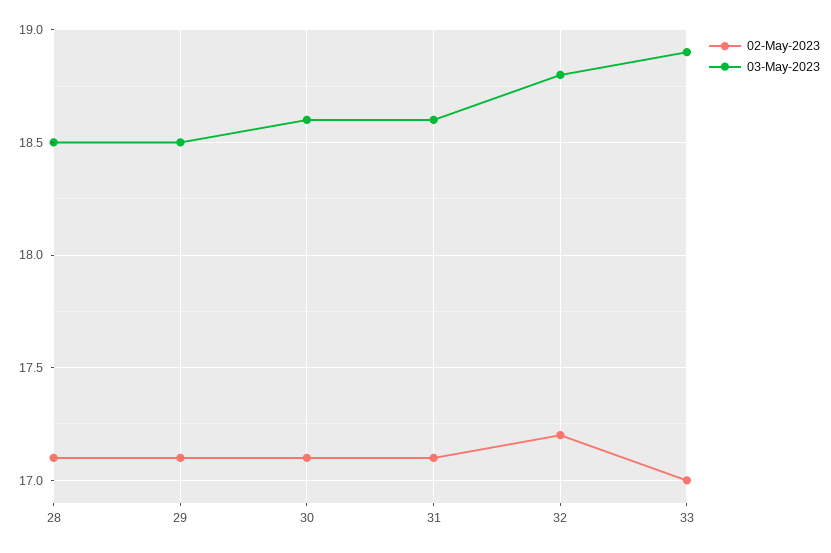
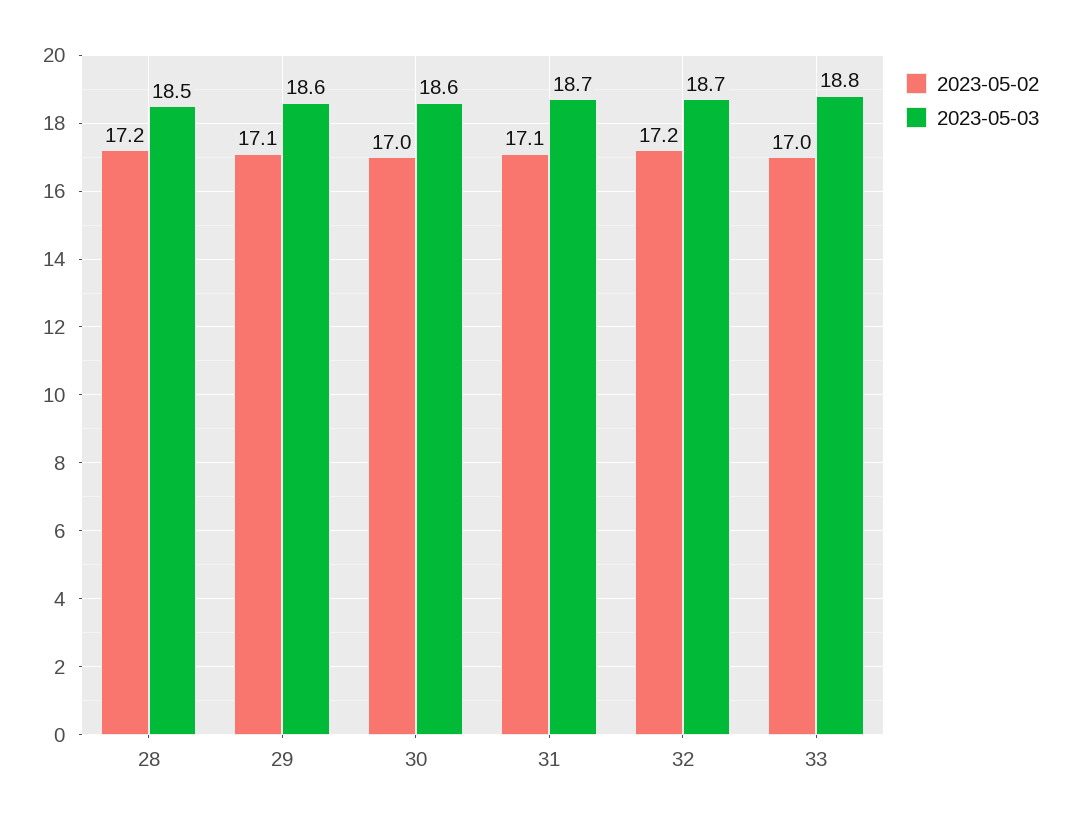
02-May-2023, 28: 17.1 -> 17.2
03-May-2023, 29: 18.5 -> 18.6
02-May-2023, 30: 17.1 -> 17
03-May-2023, 31: 18.6 -> 18.7
03-May-2023, 32: 18.8 -> 18.7
03-May-2023, 33: 18.9 -> 18.8

